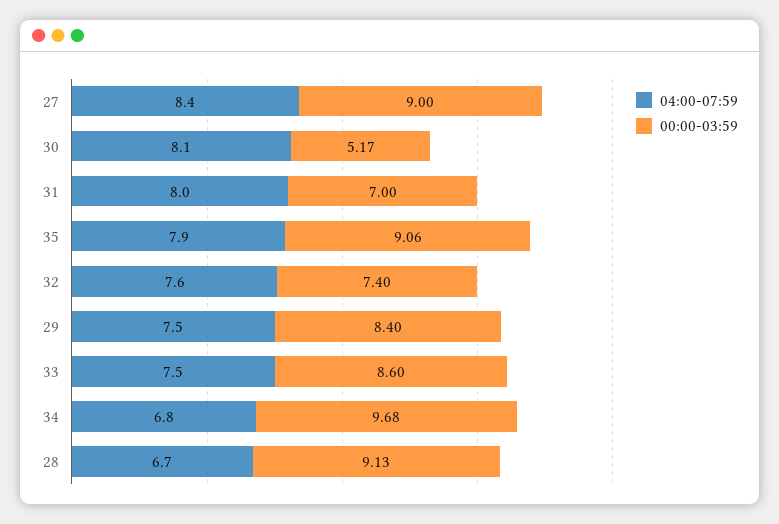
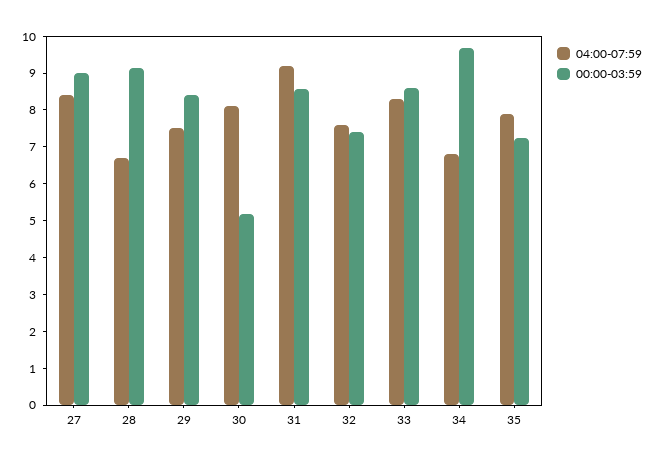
04:00-07:59, 31: 8 -> 9.25
00:00-03:59, 31: 7 -> 8.5
00:00-03:59, 35: 9.06 -> 7.25
04:00-07:59, 33: 7.5 -> 8.25

